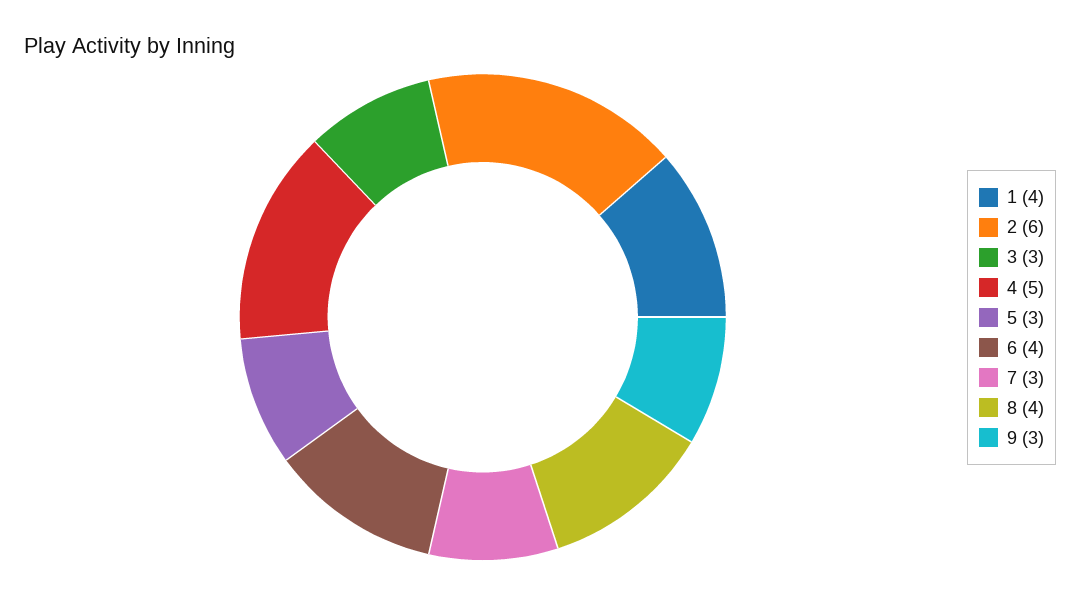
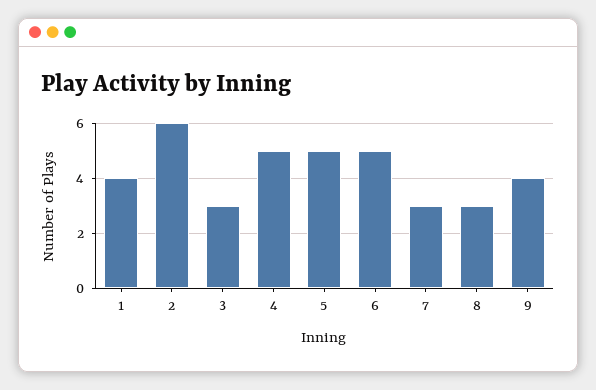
5: 3 -> 5
6: 4 -> 5
8: 4 -> 3
9: 3 -> 4

